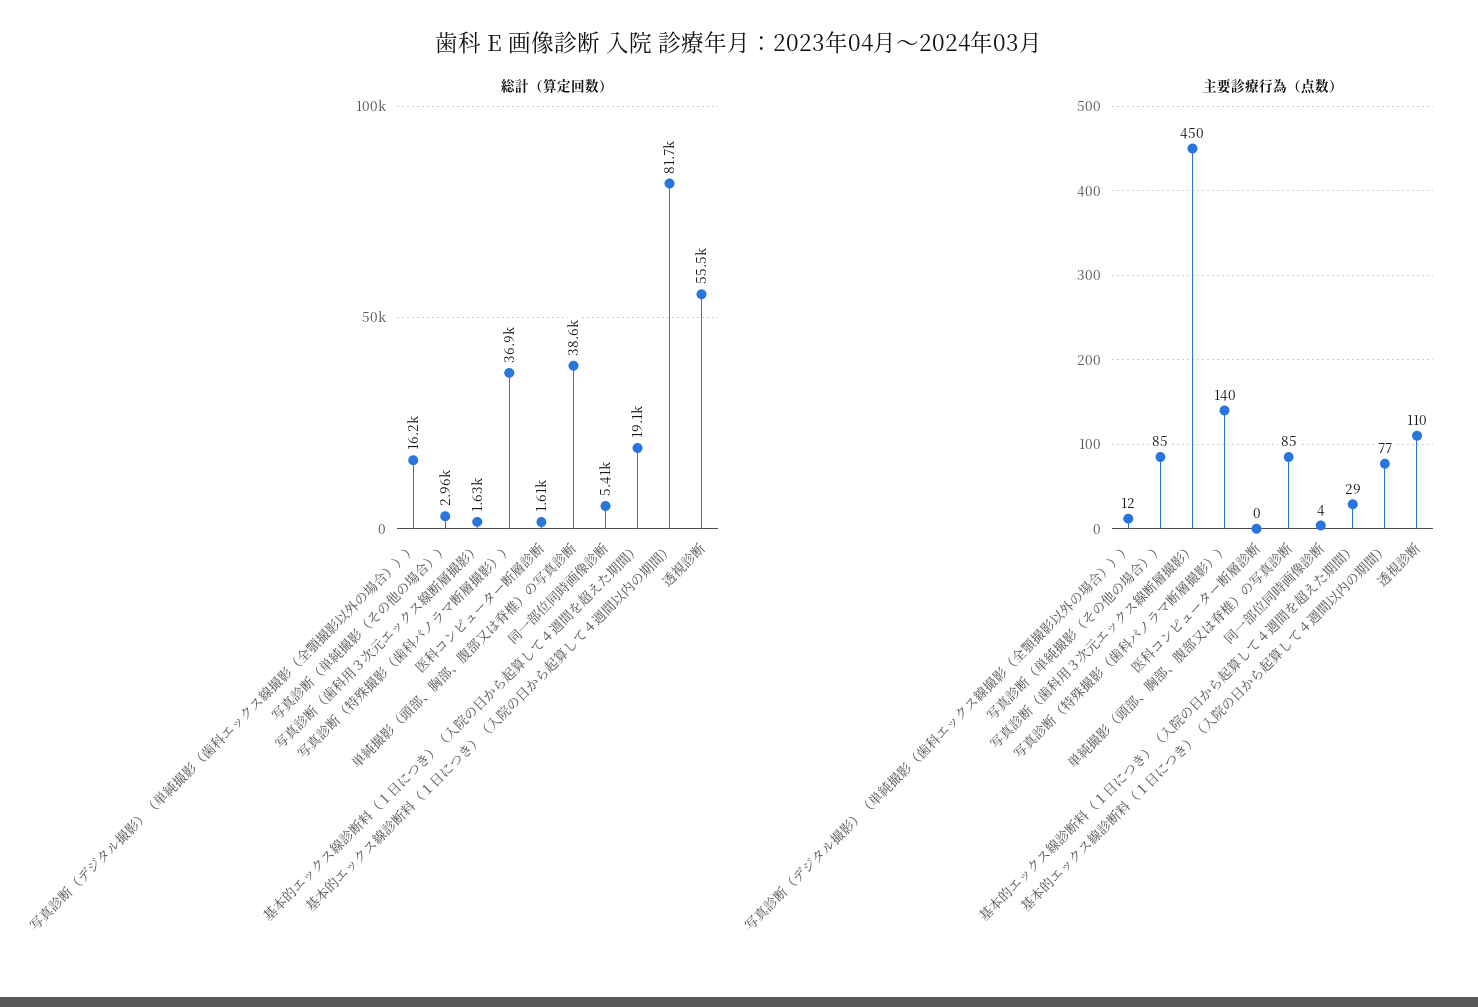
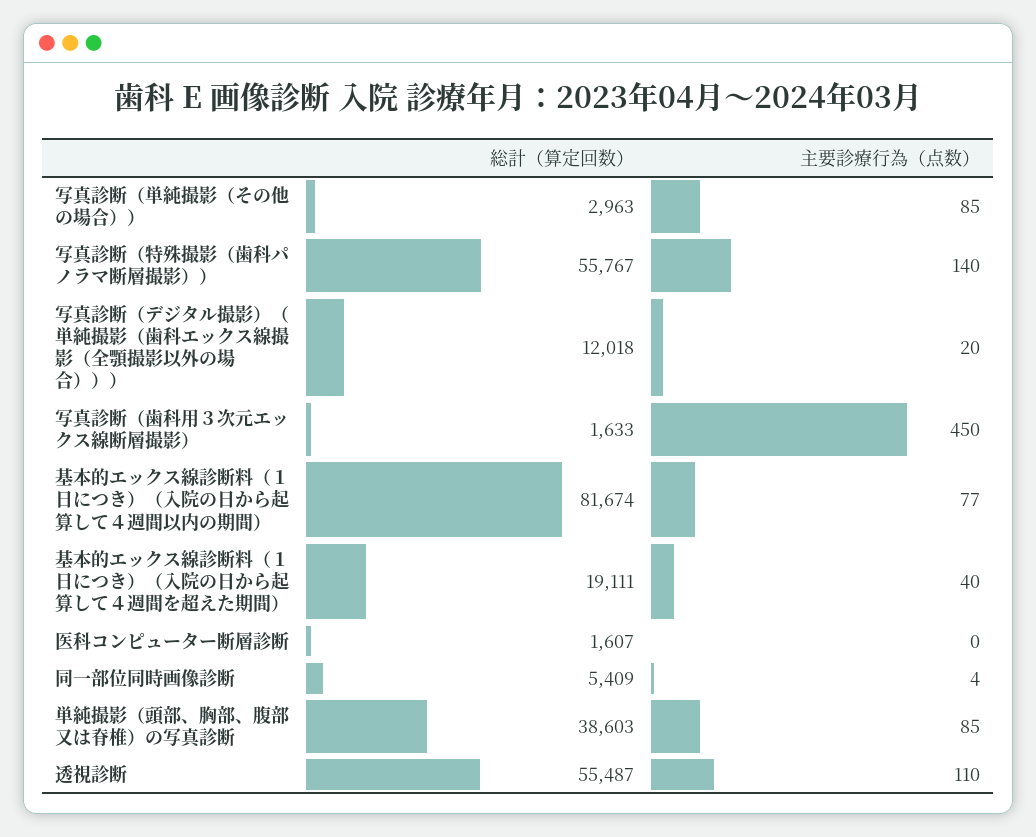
総計（算定回数）, 写真診断（デジタル撮影）（単純撮影（歯科エックス線撮影（全顎撮影以外の場合）））: 16200 -> 12018
総計（算定回数）, 写真診断（特殊撮影（歯科パノラマ断層撮影））: 36900 -> 55767
主要診療行為（点数）, 写真診断（デジタル撮影）（単純撮影（歯科エックス線撮影（全顎撮影以外の場合）））: 12 -> 20
主要診療行為（点数）, 基本的エックス線診断料（１日につき）（入院の日から起算して４週間を超えた期間）: 29 -> 40

